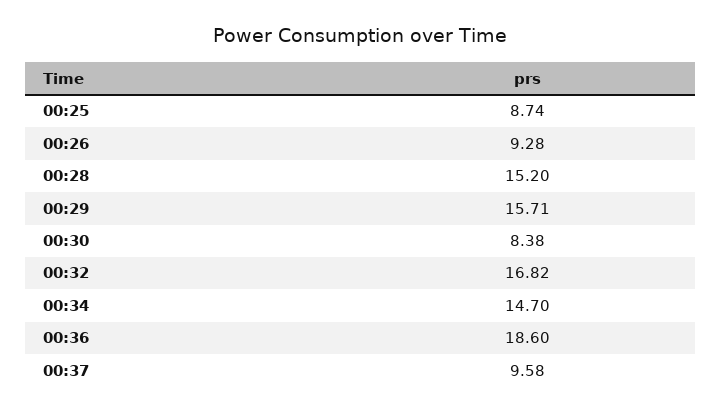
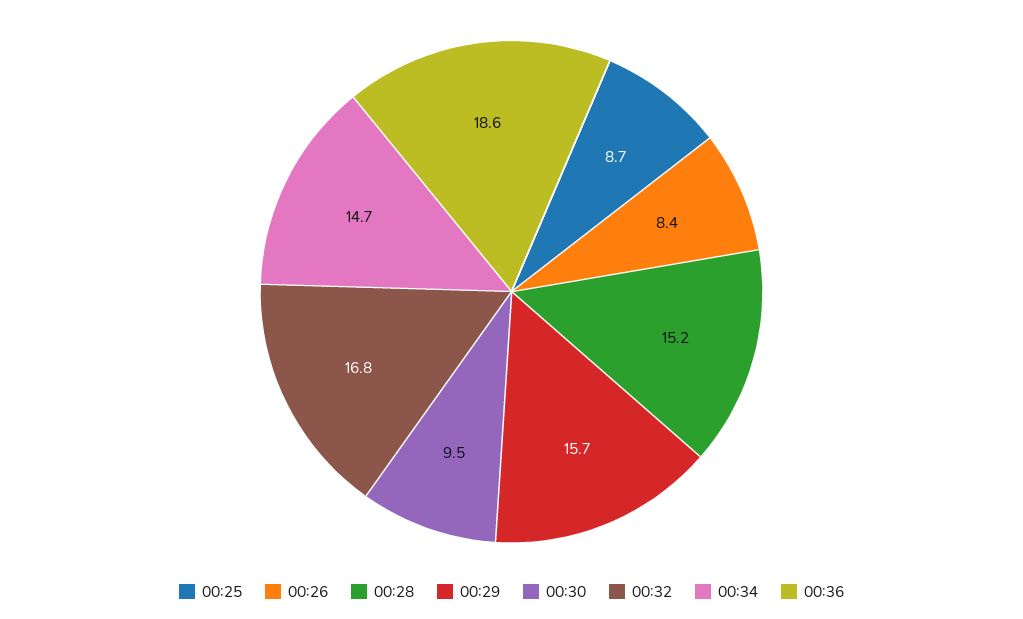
00:26: 9.28 -> 8.4
00:30: 8.38 -> 9.5
00:37: 9.58 -> none

